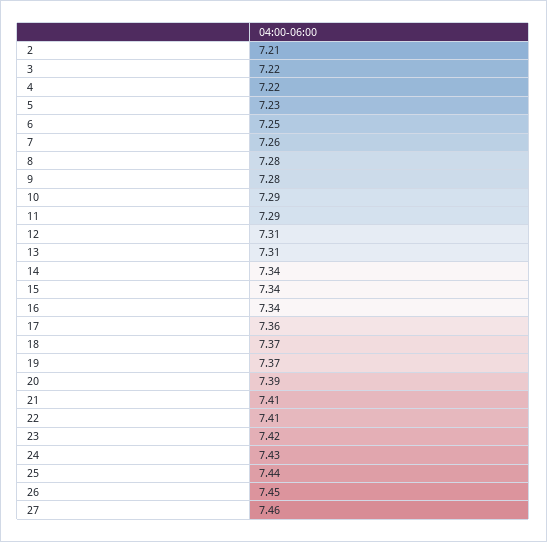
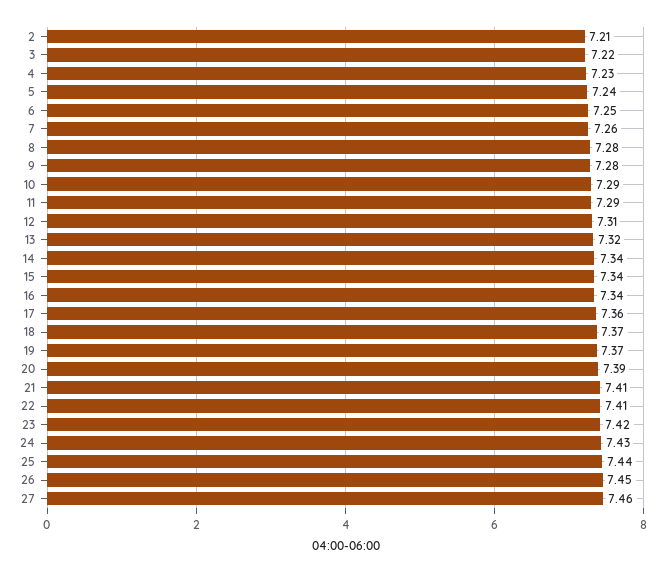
4: 7.22 -> 7.23
5: 7.23 -> 7.24
13: 7.31 -> 7.32

